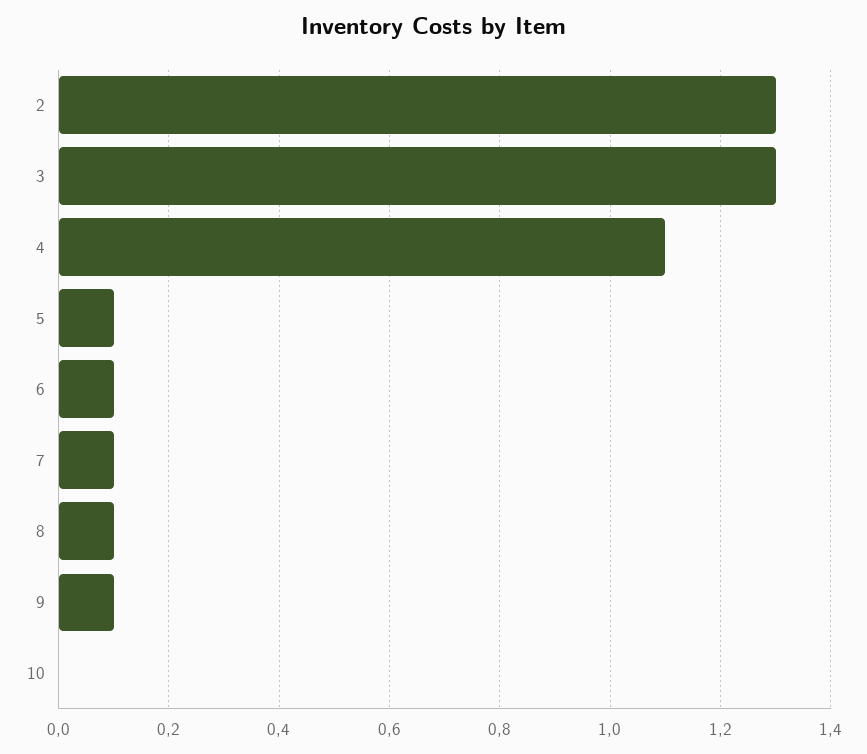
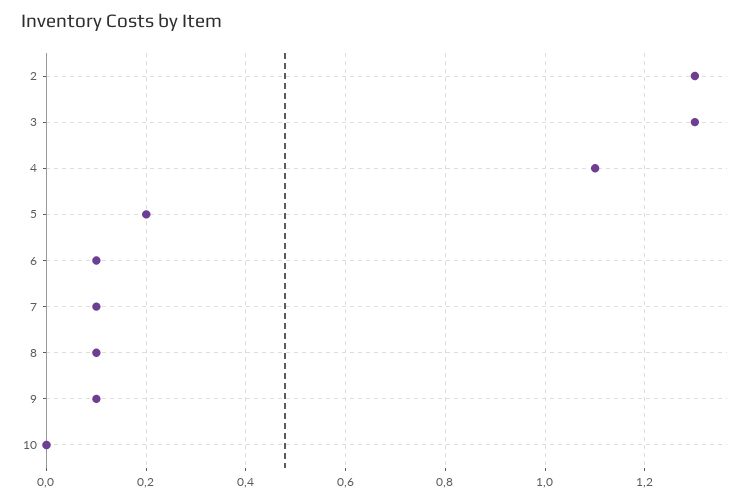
5: 0.1 -> 0.2

